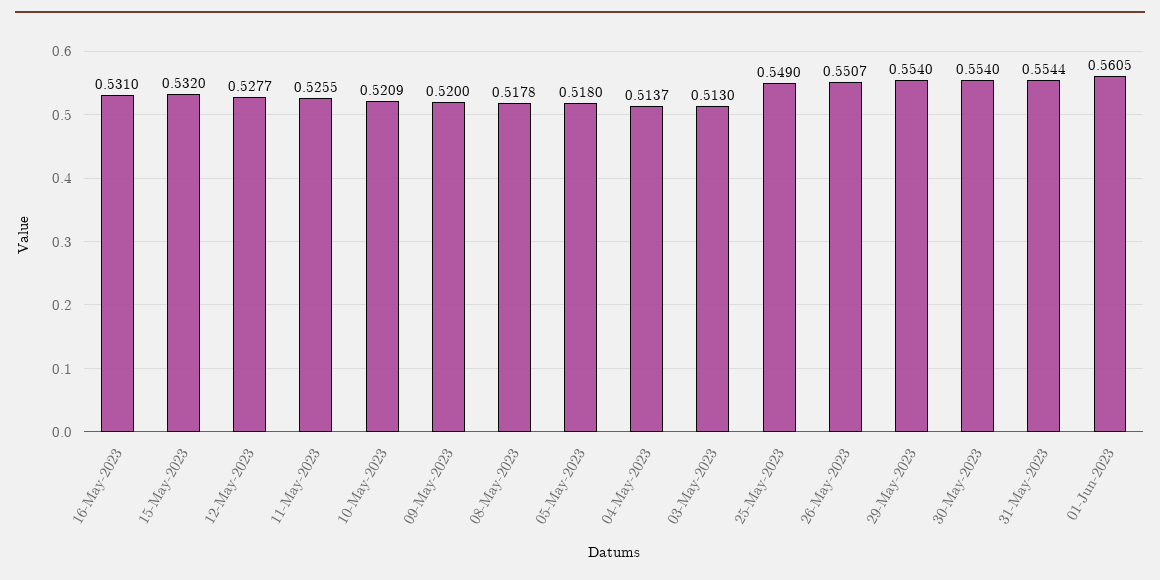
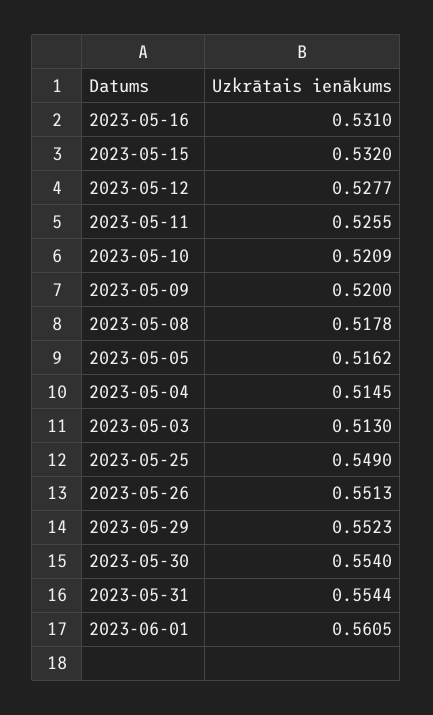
05-May-2023: 0.518 -> 0.5162
04-May-2023: 0.5137 -> 0.5145
26-May-2023: 0.5507 -> 0.5513
29-May-2023: 0.554 -> 0.5523

